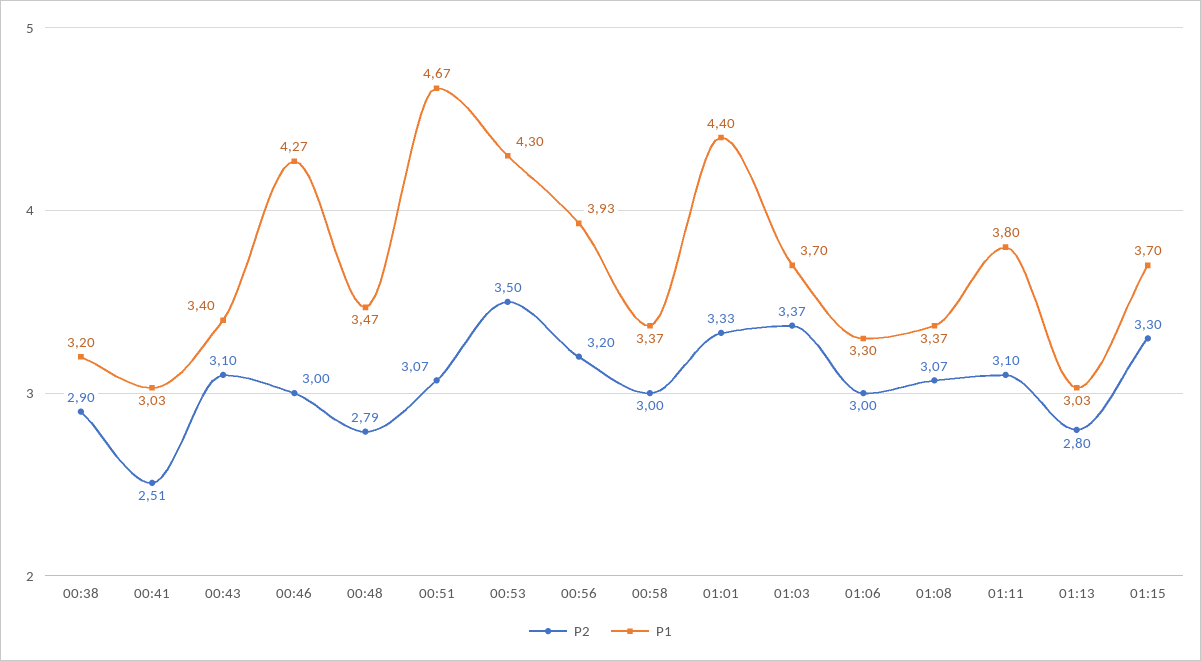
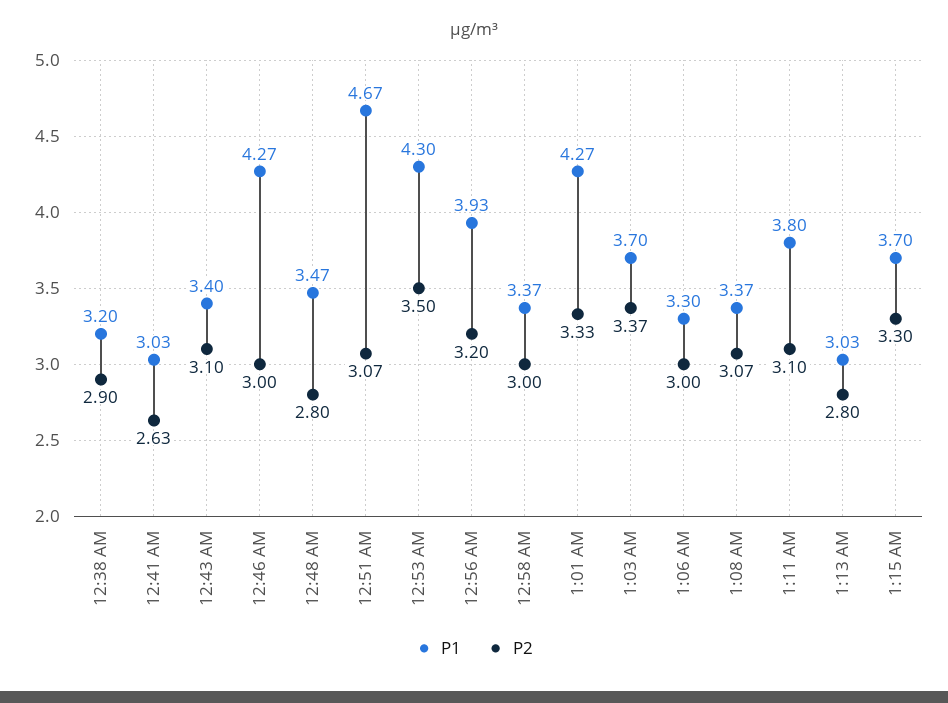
P2, 00:41: 2.51 -> 2.63
P2, 00:48: 2.79 -> 2.8
P1, 01:01: 4.4 -> 4.27

